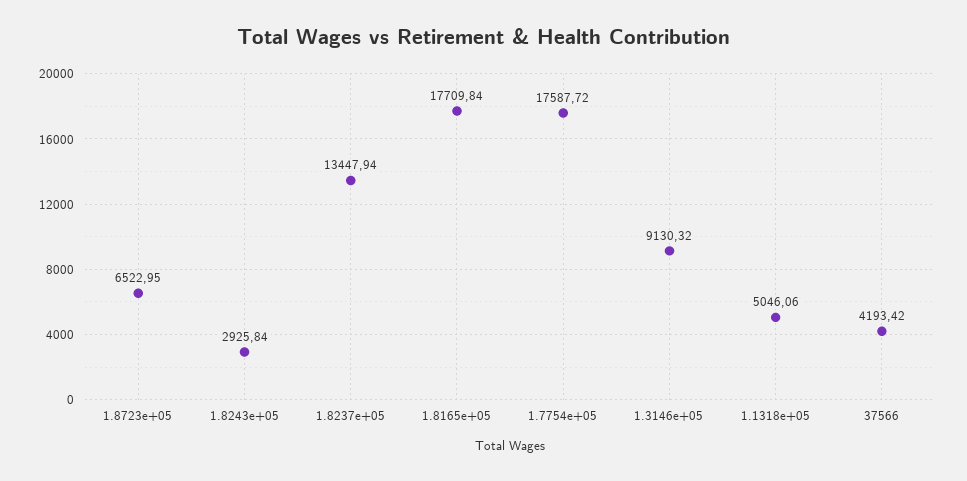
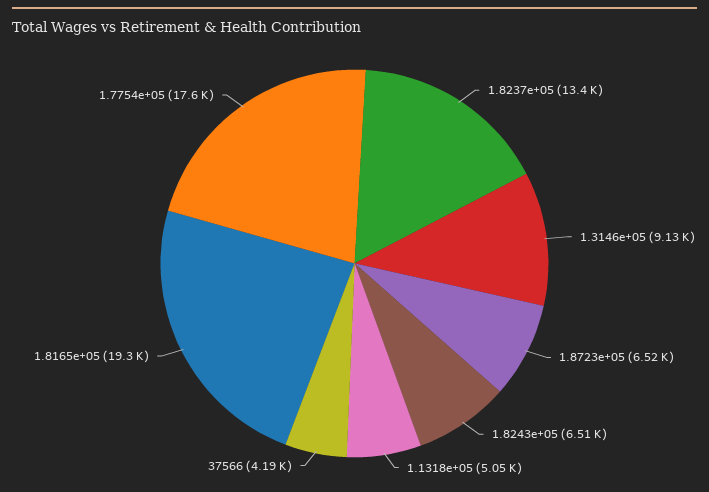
1.8243e+05: 2925.84 -> 6510
1.8165e+05: 17709.84 -> 19300

